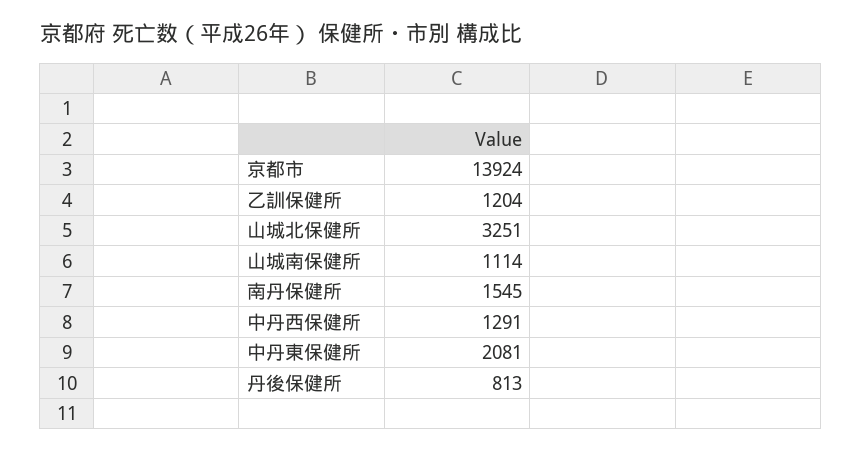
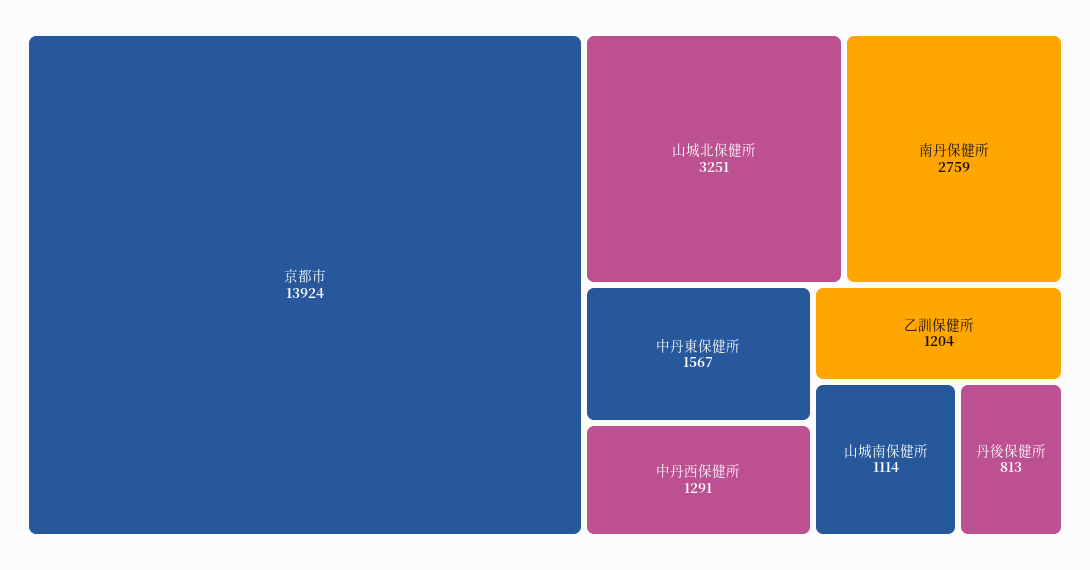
南丹保健所: 1545 -> 2759
中丹東保健所: 2081 -> 1567

